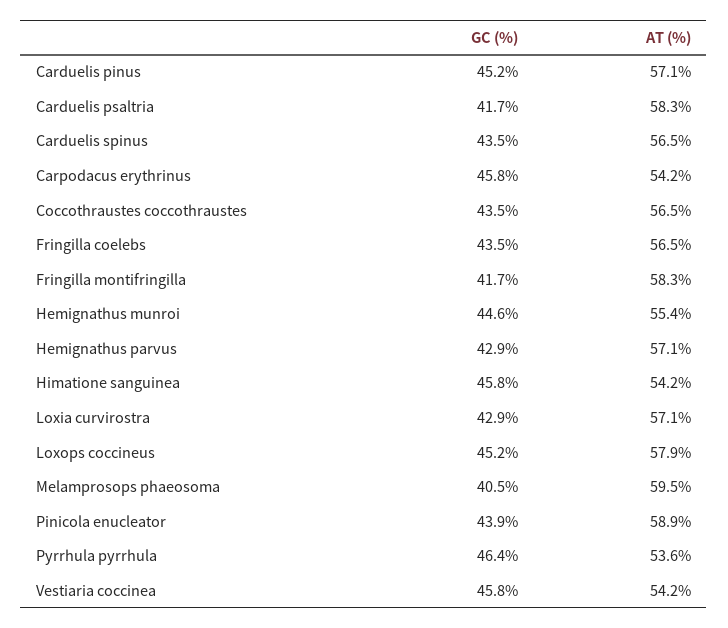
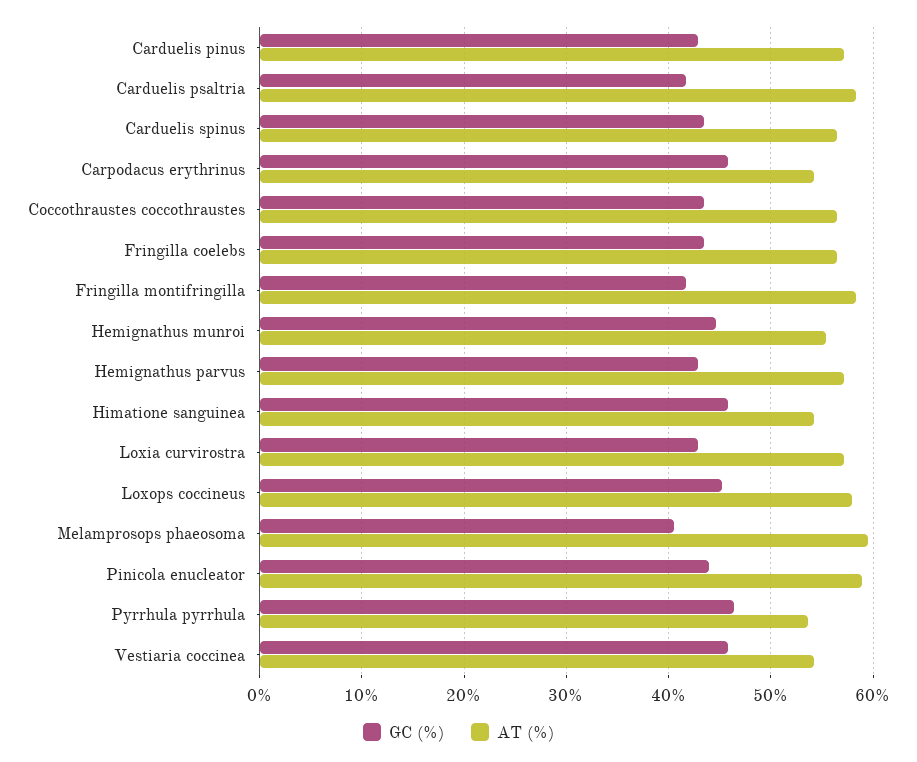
GC (%), Carduelis pinus: 45.2 -> 43

